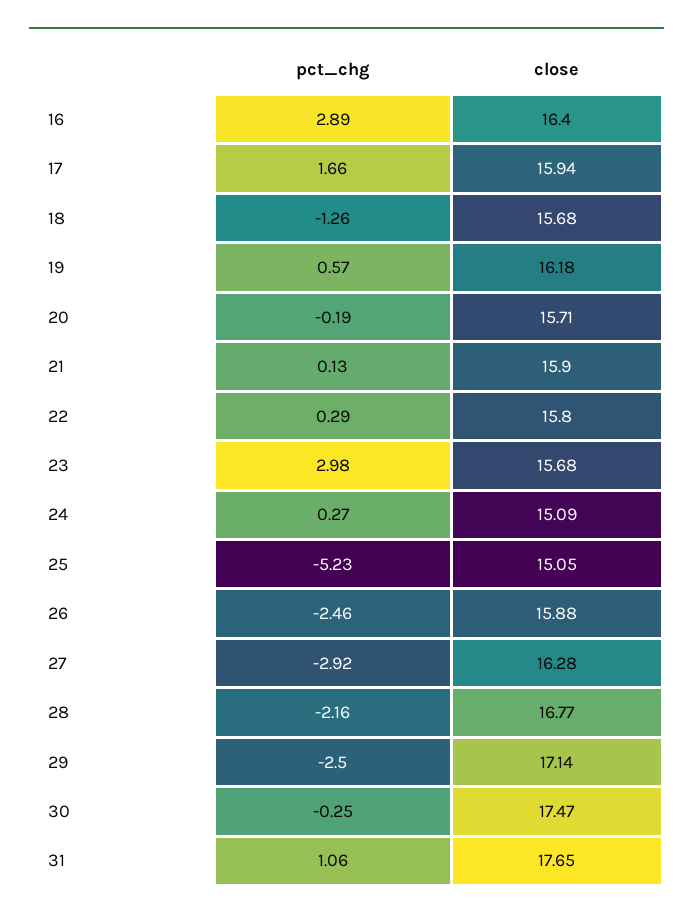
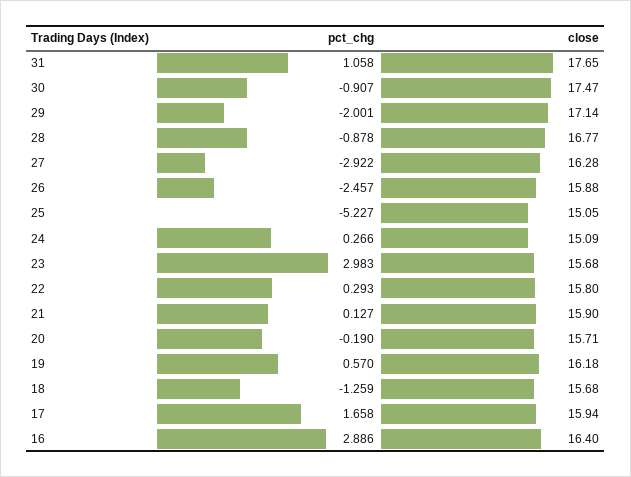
pct_chg, 28: -2.16 -> -0.878
pct_chg, 29: -2.5 -> -2.001
pct_chg, 30: -0.25 -> -0.907

